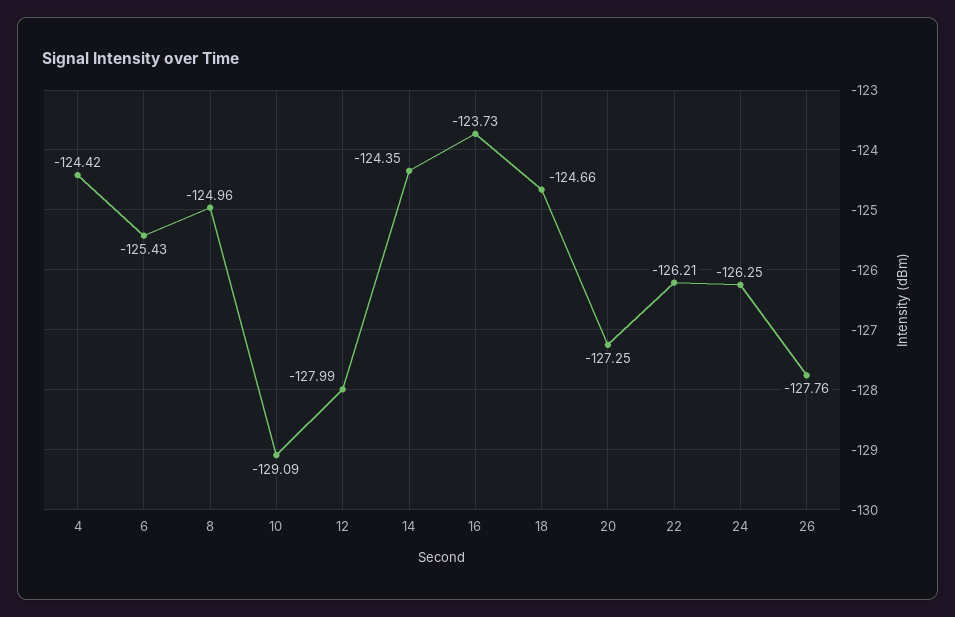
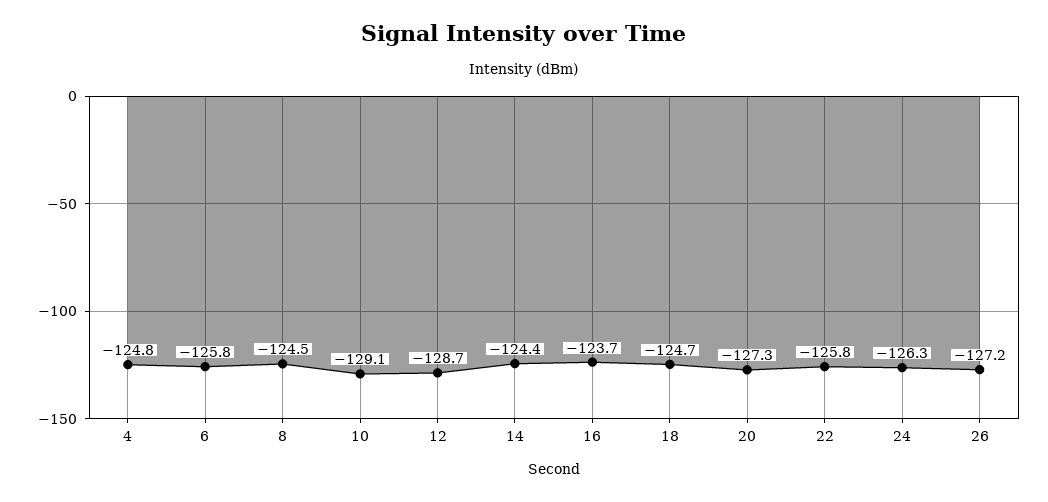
4: -124.42 -> -124.8
6: -125.43 -> -125.8
8: -124.96 -> -124.5
12: -127.99 -> -128.7
22: -126.21 -> -125.8
26: -127.76 -> -127.2

